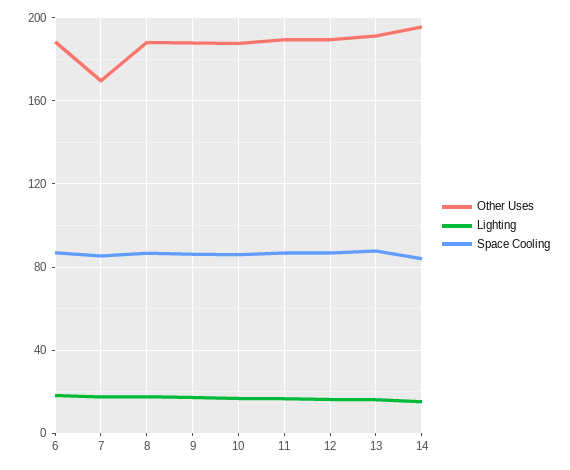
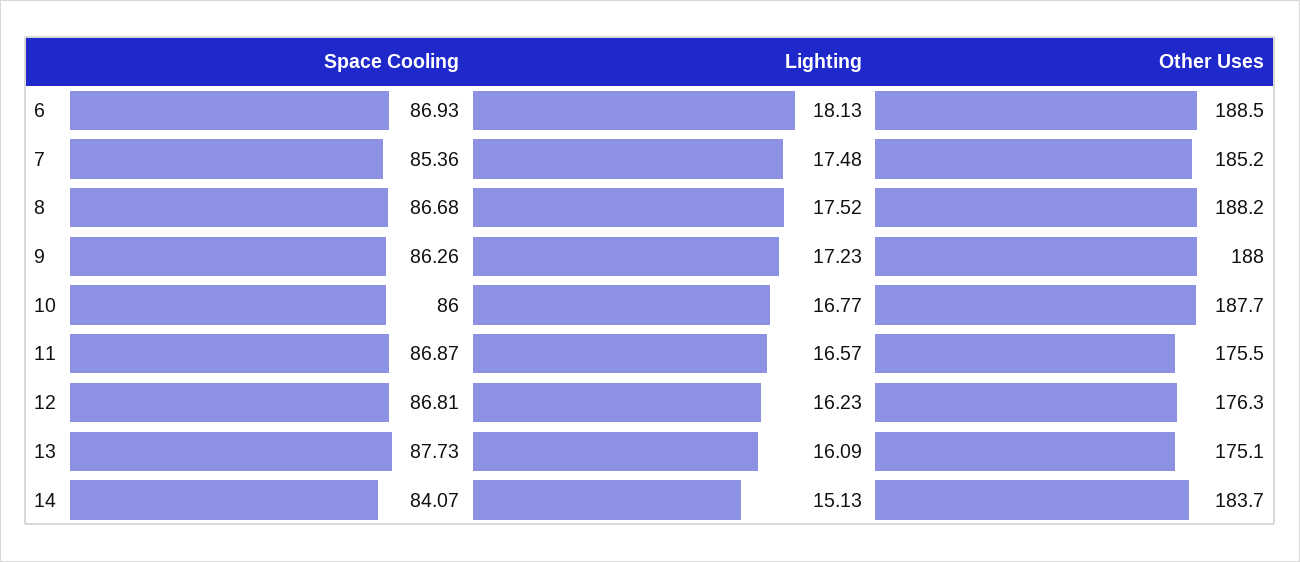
Other Uses, 7: 170 -> 185.2
Other Uses, 11: 190 -> 175.5
Other Uses, 12: 190 -> 176.3
Other Uses, 13: 190 -> 175.1
Other Uses, 14: 195 -> 183.7

